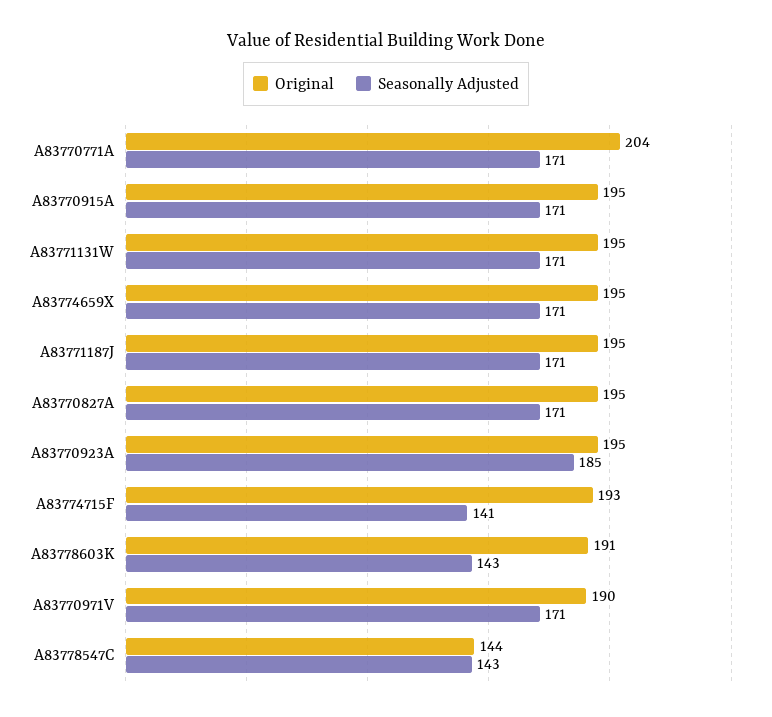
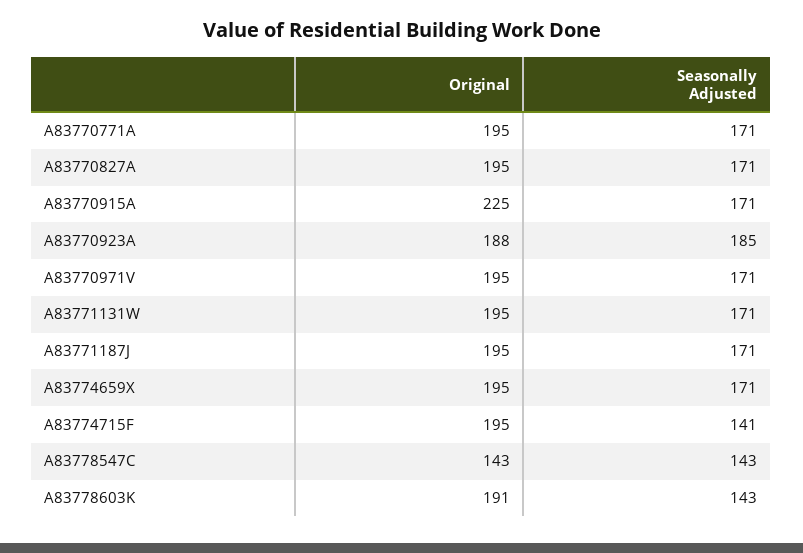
Original, A83770771A: 204 -> 195
Original, A83770915A: 195 -> 225
Original, A83770923A: 195 -> 188
Original, A83774715F: 193 -> 195
Original, A83770971V: 190 -> 195
Original, A83778547C: 144 -> 143

